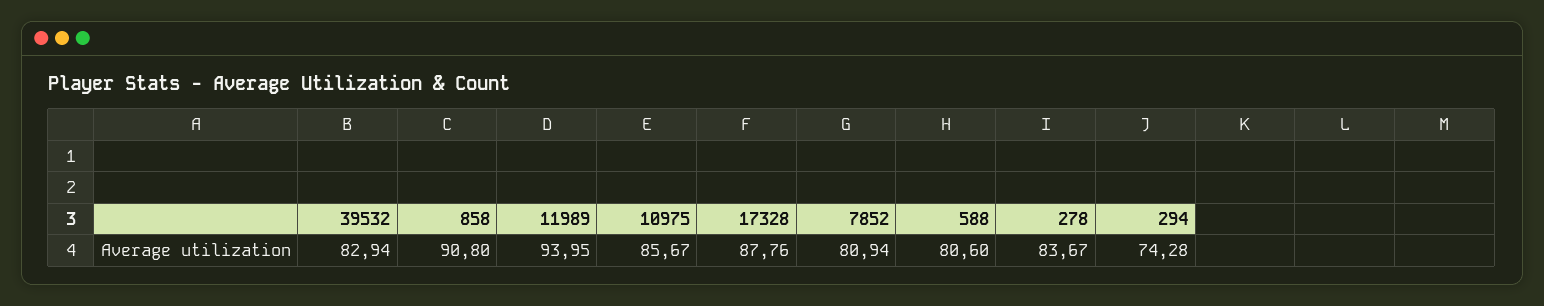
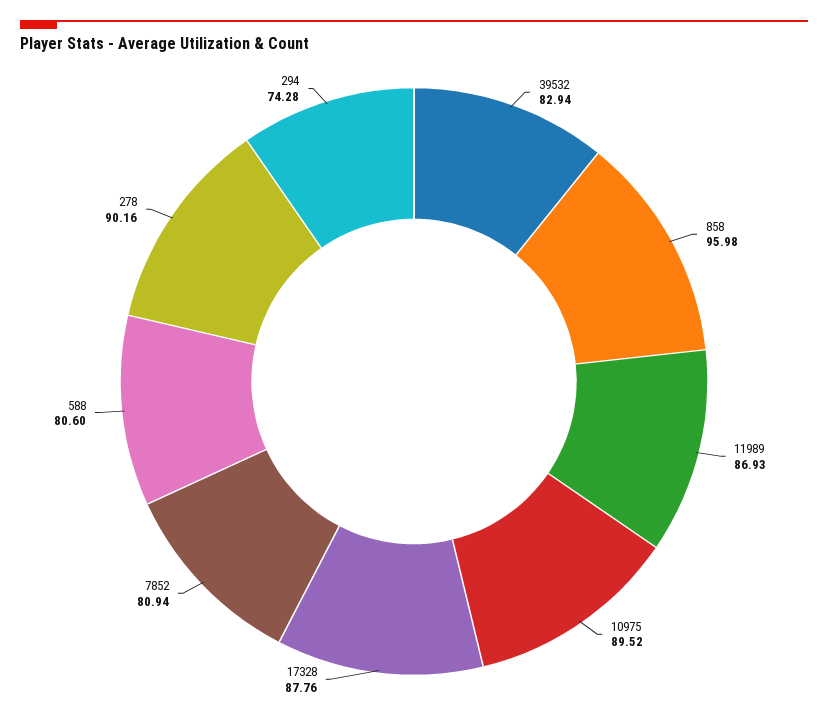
858: 90.8 -> 95.98
11989: 93.95 -> 86.93
10975: 85.67 -> 89.52
278: 83.67 -> 90.16

